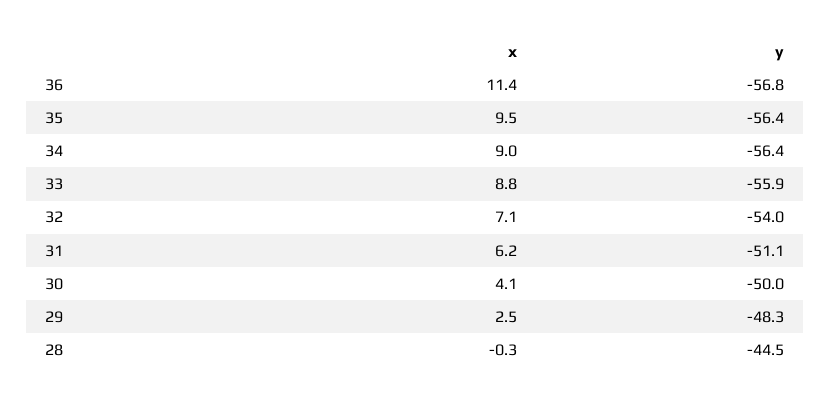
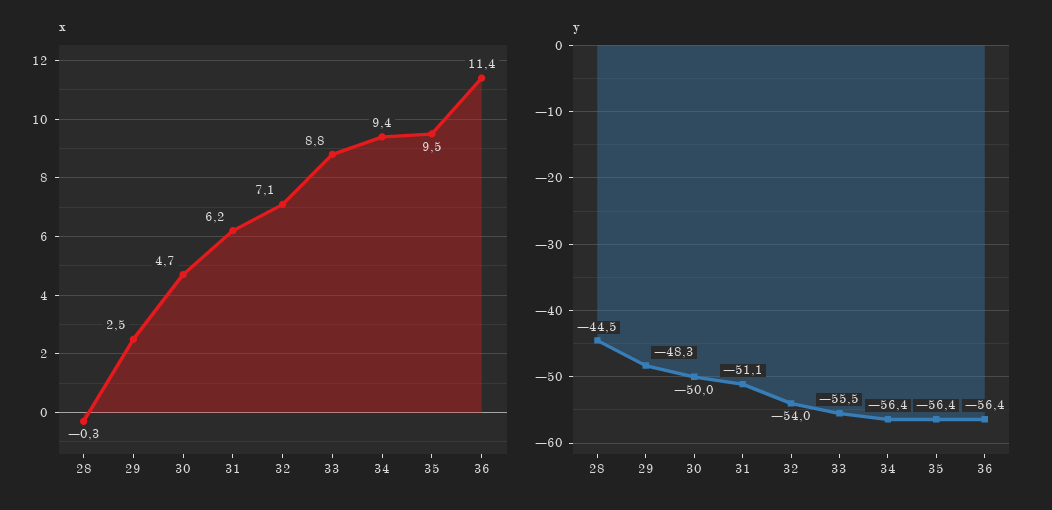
y, 36: -56.8 -> -56.4
x, 34: 9 -> 9.4
y, 33: -55.9 -> -55.5
x, 30: 4.1 -> 4.7

